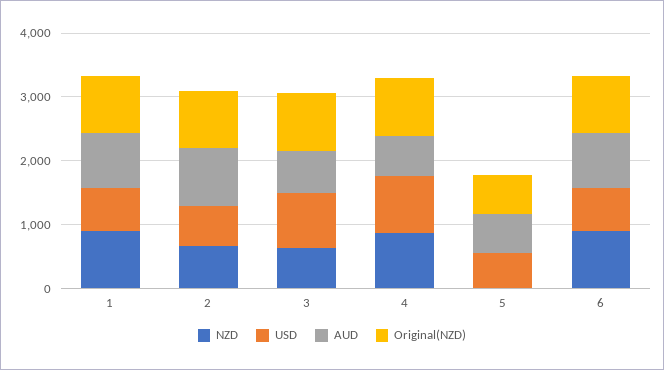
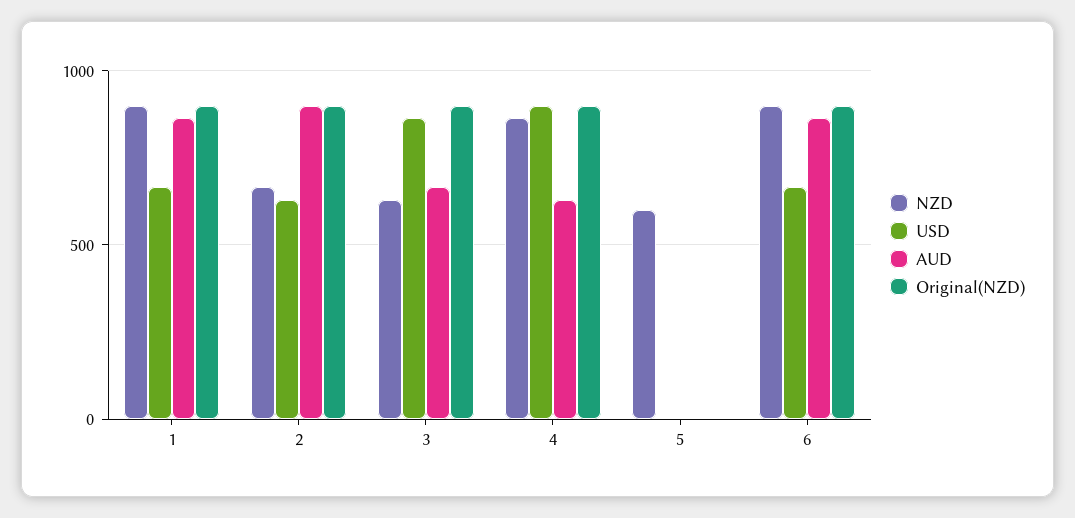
NZD, 5: 0 -> 600
USD, 5: 600 -> 0
AUD, 5: 600 -> 0
Original(NZD), 5: 600 -> 0

